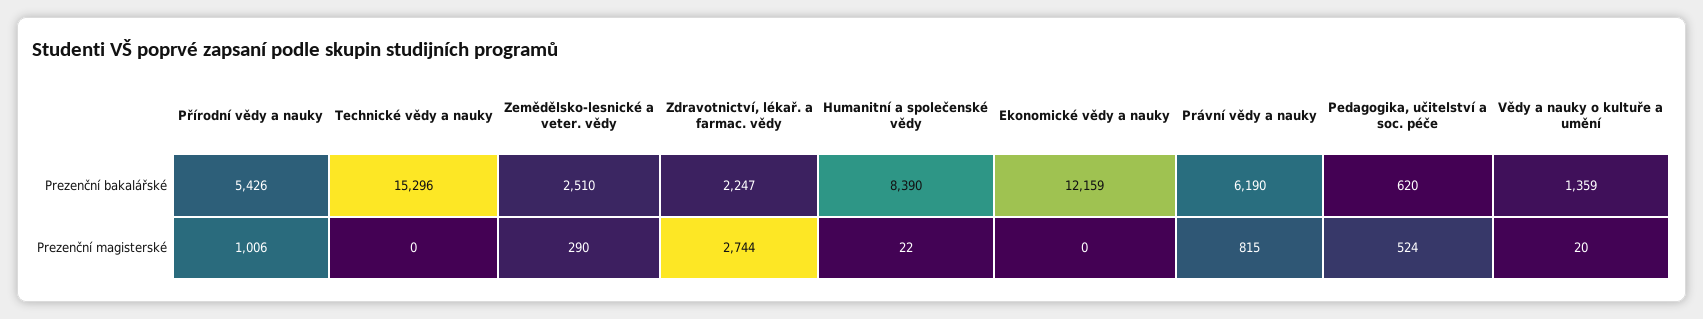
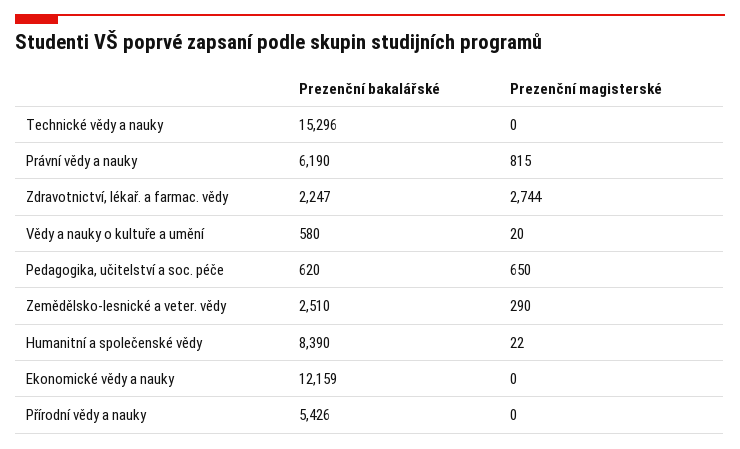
Vědy a nauky o kultuře a umění, Prezenční bakalářské: 1359 -> 580
Přírodní vědy a nauky, Prezenční magisterské: 1006 -> 0
Pedagogika, učitelství a soc. péče, Prezenční magisterské: 524 -> 650

